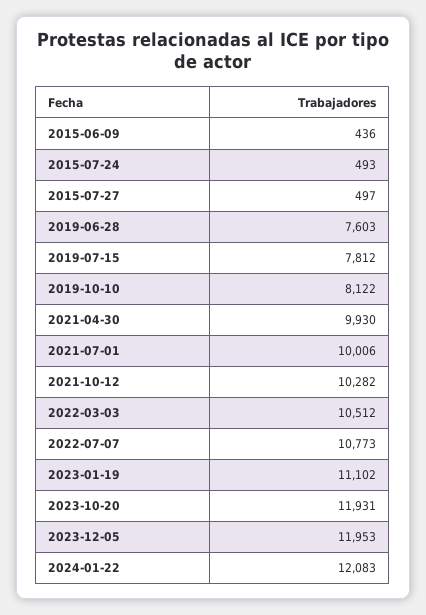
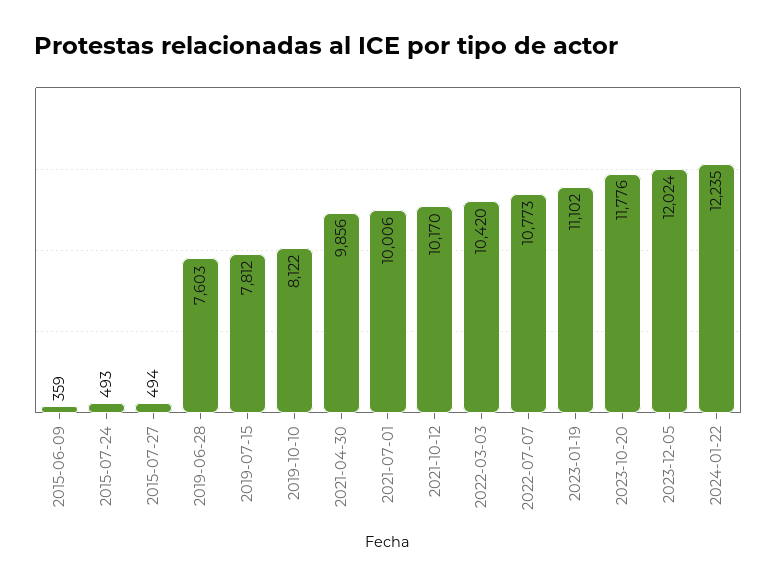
2015-06-09: 436 -> 359
2015-07-27: 497 -> 494
2021-04-30: 9930 -> 9856
2021-10-12: 10282 -> 10170
2022-03-03: 10512 -> 10420
2023-10-20: 11931 -> 11776
2023-12-05: 11953 -> 12024
2024-01-22: 12083 -> 12235

